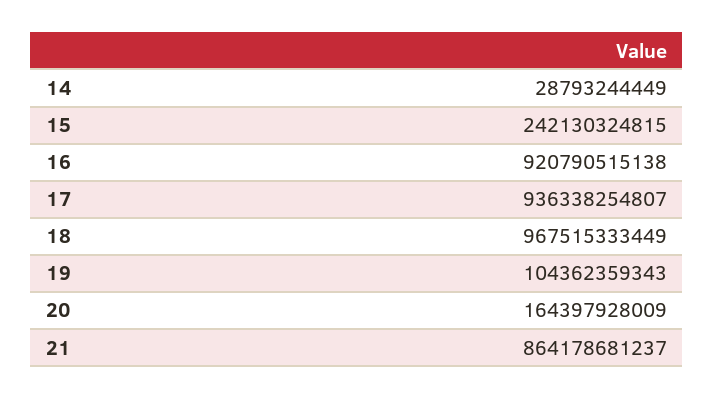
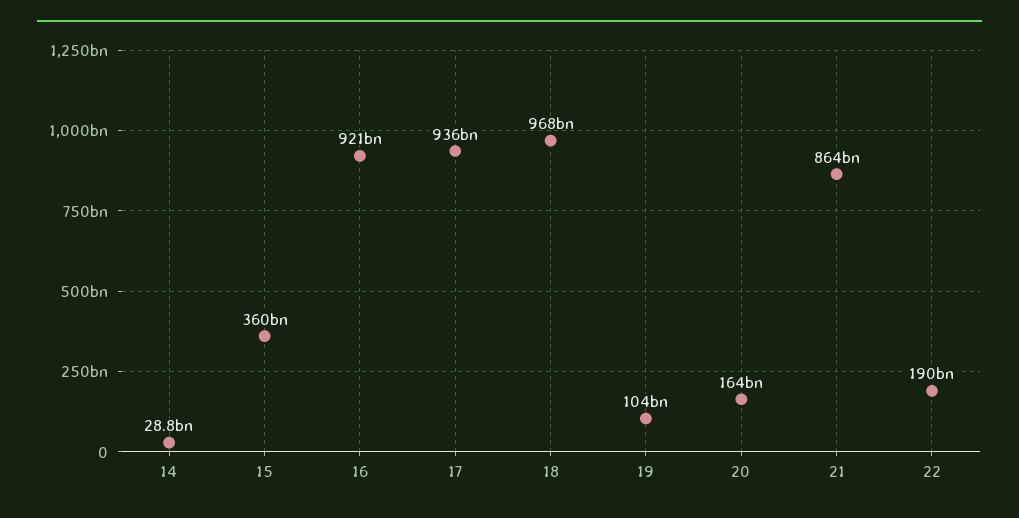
15: 242130324815 -> 360000000000
22: none -> 190000000000

